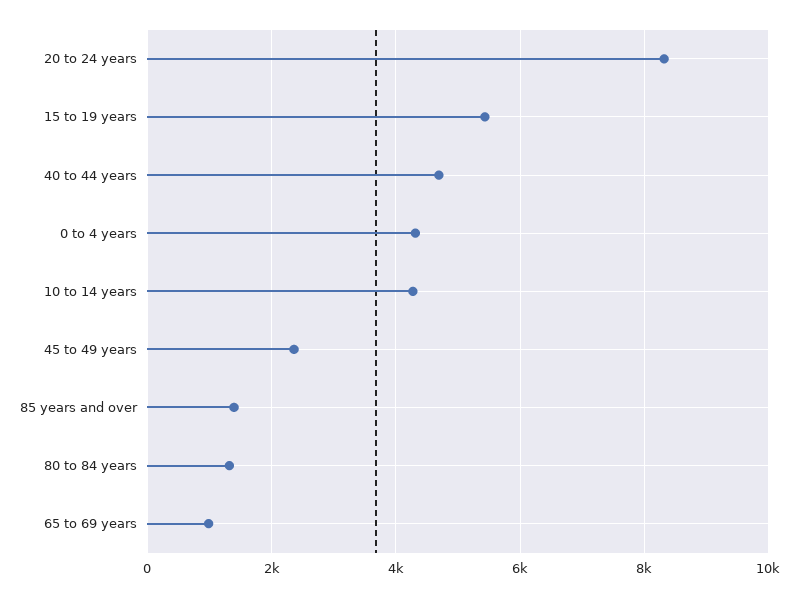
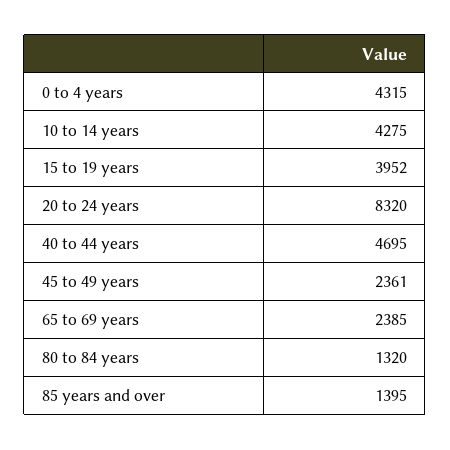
15 to 19 years: 5400 -> 3952
65 to 69 years: 1000 -> 2385

